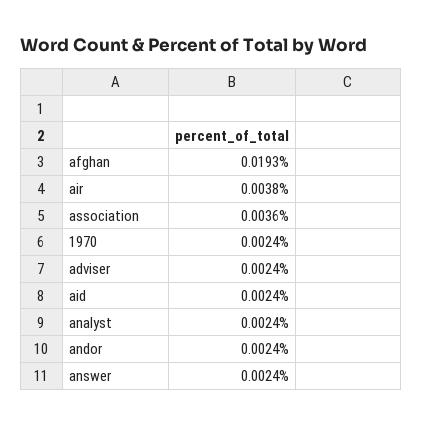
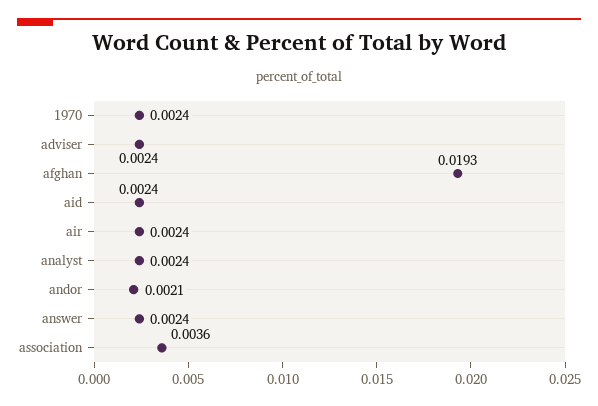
air: 0.0038 -> 0.0024
andor: 0.0024 -> 0.0021

